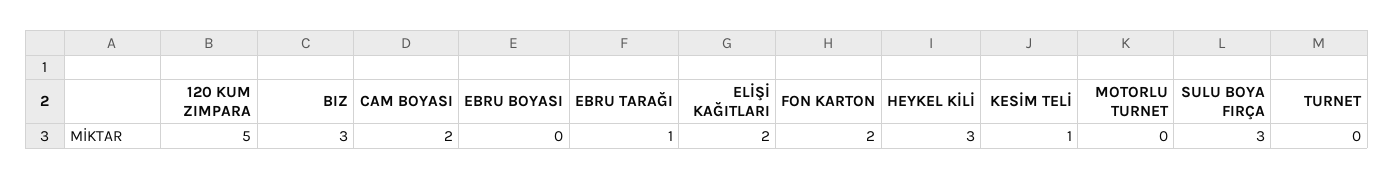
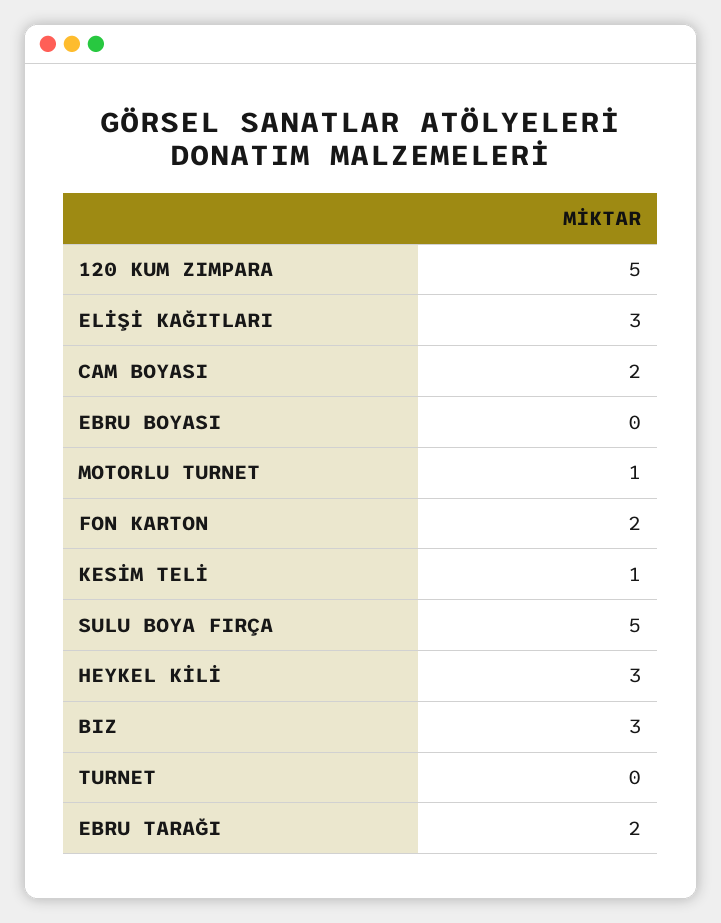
EBRU TARAĞI: 1 -> 2
ELİŞİ KAĞITLARI: 2 -> 3
MOTORLU TURNET: 0 -> 1
SULU BOYA FIRÇA: 3 -> 5

